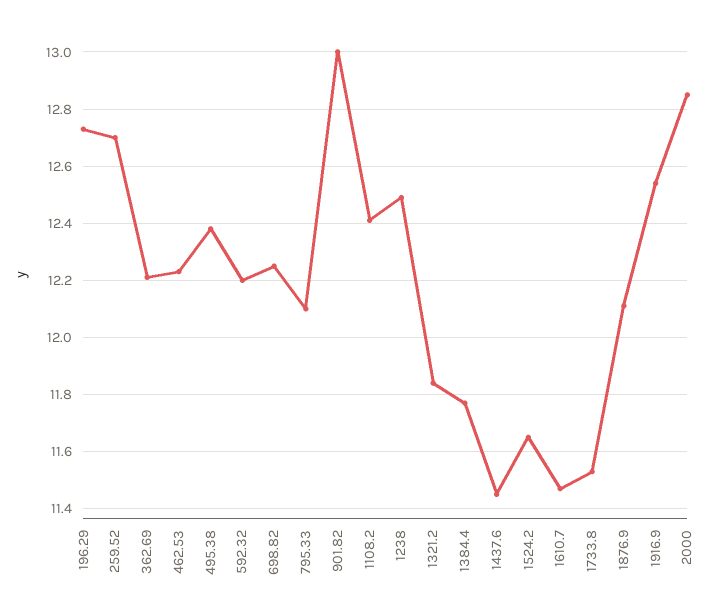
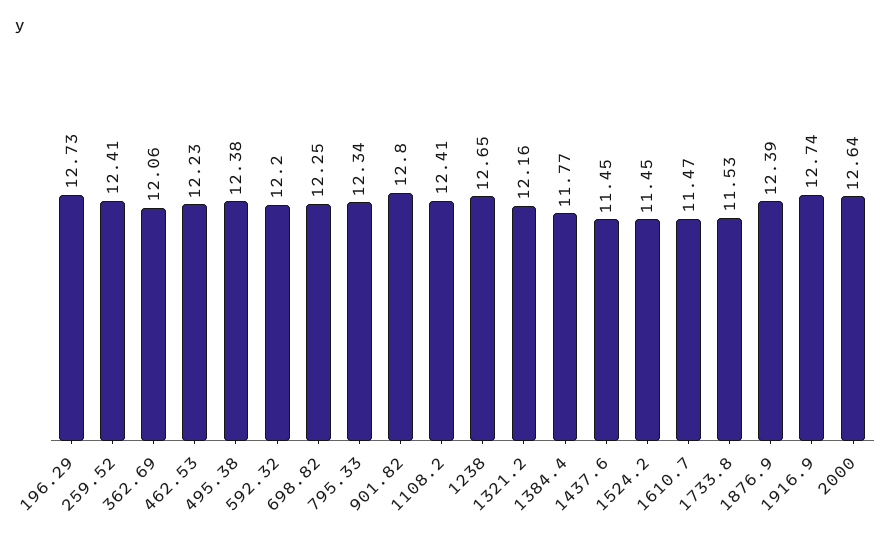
259.52: 12.7 -> 12.41
362.69: 12.2 -> 12.06
795.33: 12.1 -> 12.34
901.82: 13 -> 12.8
1238: 12.5 -> 12.65
1321.2: 11.85 -> 12.16
1524.2: 11.65 -> 11.45
1876.9: 12.1 -> 12.39
1916.9: 12.55 -> 12.74
2000: 12.85 -> 12.64

